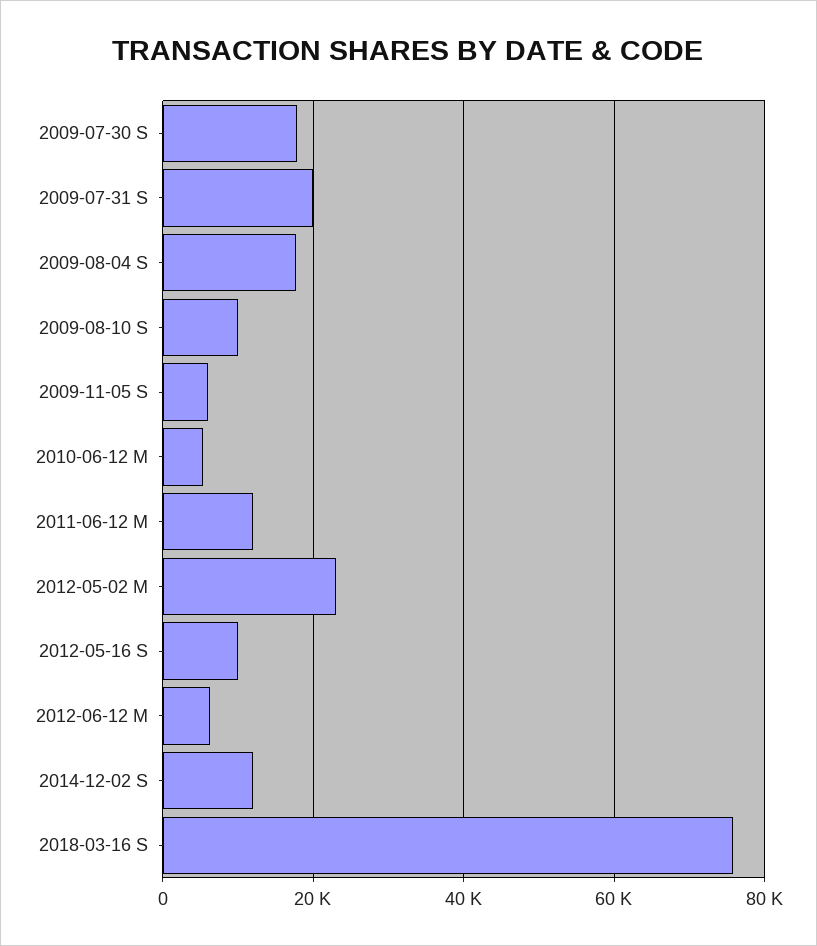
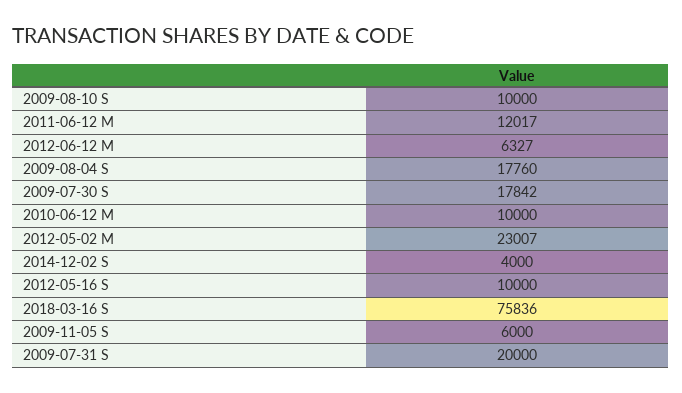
2010-06-12 M: 6000 -> 10000
2014-12-02 S: 12000 -> 4000

